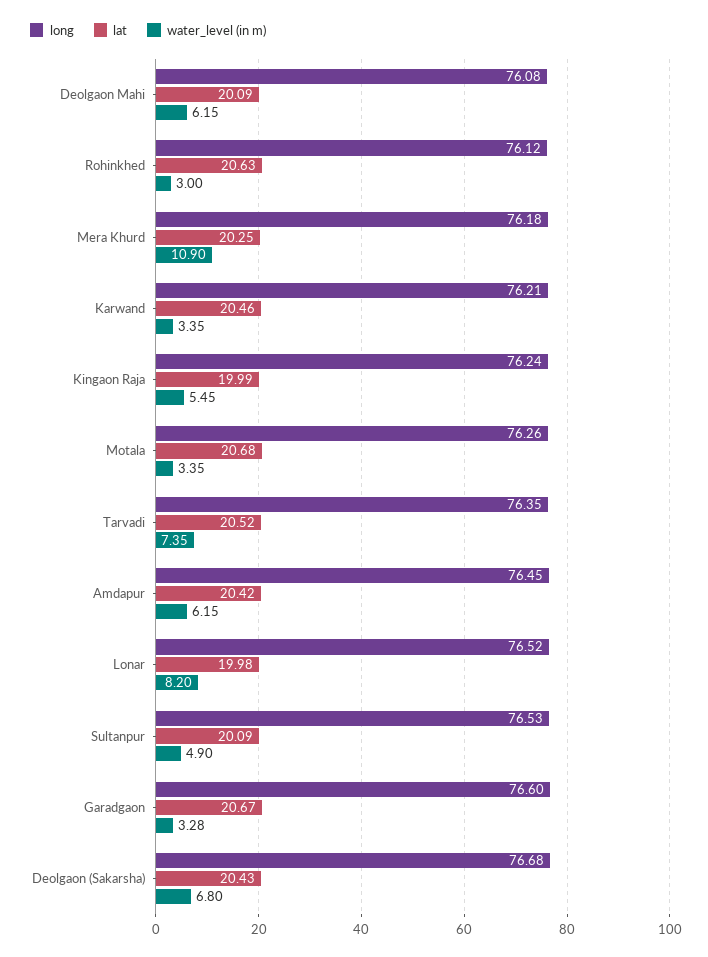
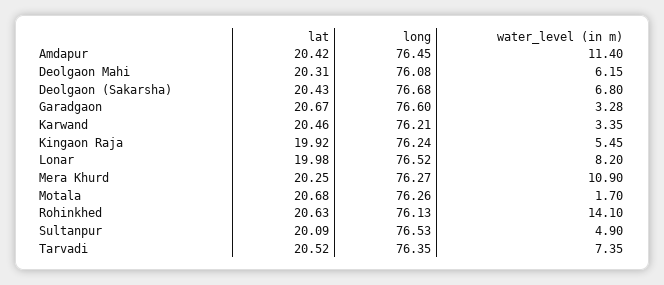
lat, Deolgaon Mahi: 20.09 -> 20.31
long, Rohinkhed: 76.12 -> 76.13
water_level (in m), Rohinkhed: 3 -> 14.1
long, Mera Khurd: 76.18 -> 76.27
lat, Kingaon Raja: 19.99 -> 19.92
water_level (in m), Motala: 3.35 -> 1.7
water_level (in m), Amdapur: 6.15 -> 11.4

